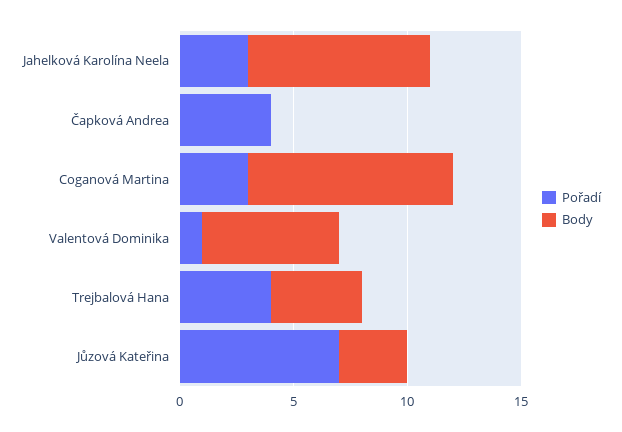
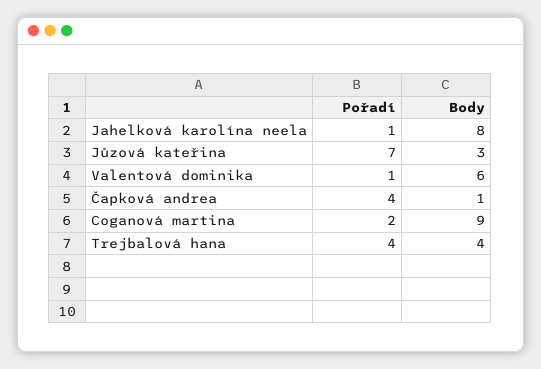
Pořadí, Jahelková Karolína Neela: 3 -> 1
Body, Čapková Andrea: 0 -> 1
Pořadí, Coganová Martina: 3 -> 2

